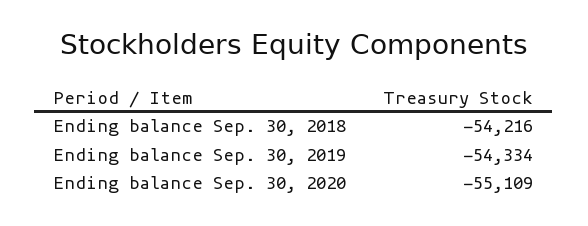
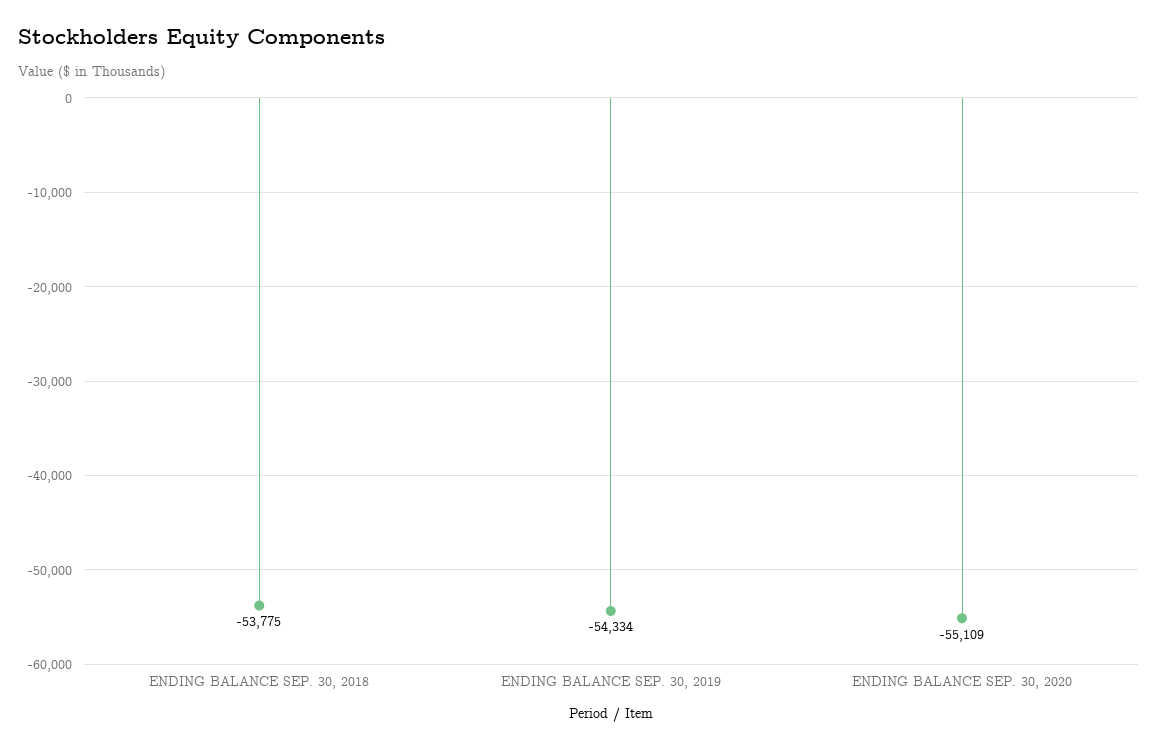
Ending balance Sep. 30, 2018: -54216 -> -53775

